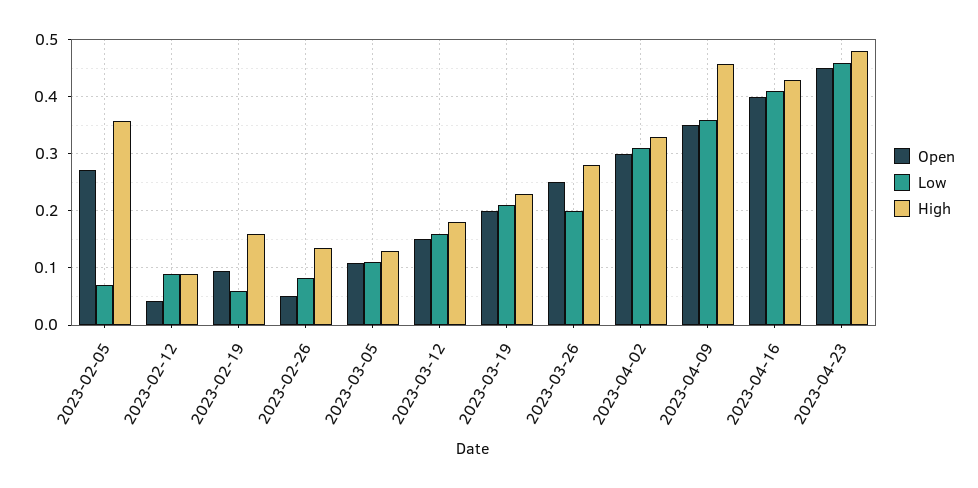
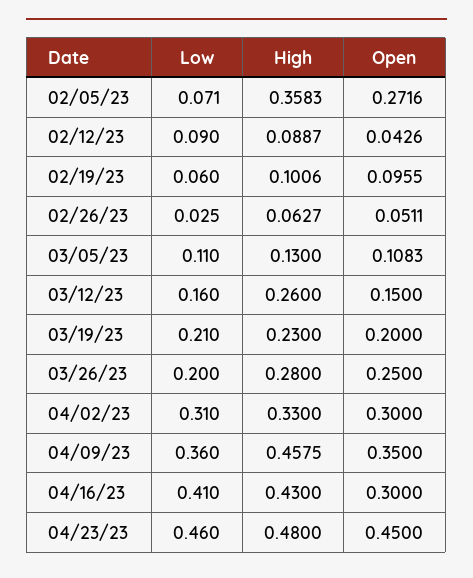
High, 2023-02-19: 0.16 -> 0.1006
Low, 2023-02-26: 0.08 -> 0.025
High, 2023-02-26: 0.14 -> 0.0627
High, 2023-03-12: 0.18 -> 0.26
Open, 2023-04-16: 0.4 -> 0.3

